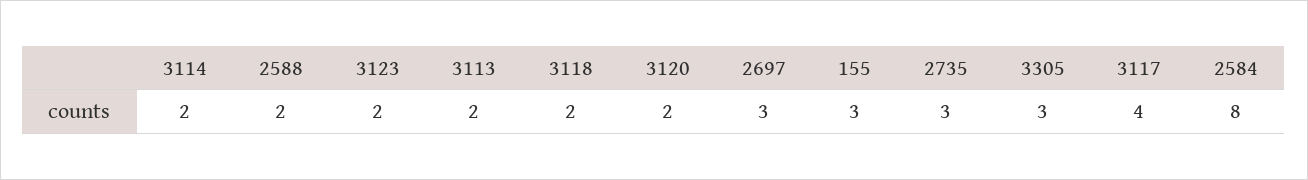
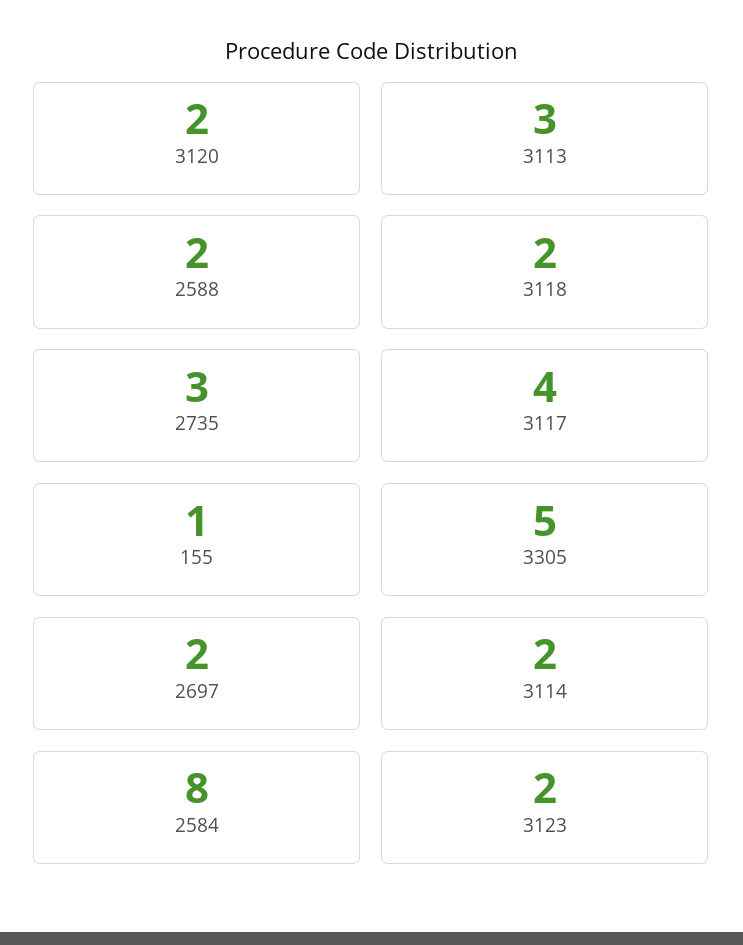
3113: 2 -> 3
2697: 3 -> 2
155: 3 -> 1
3305: 3 -> 5

